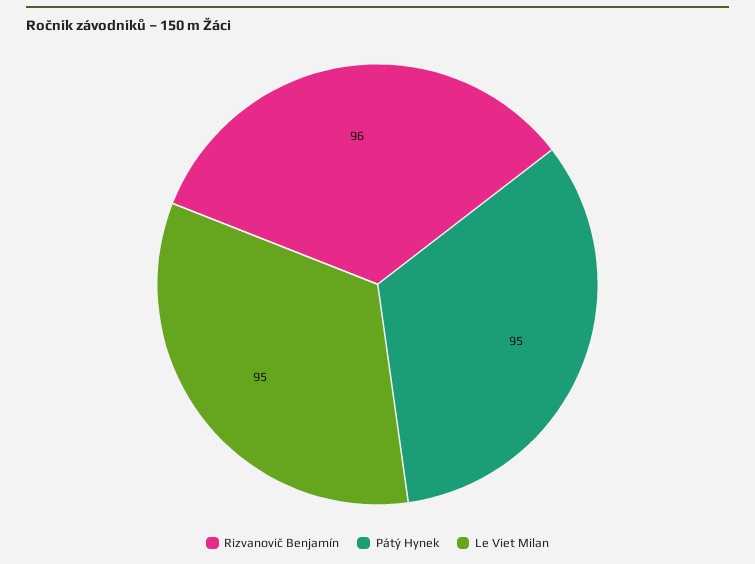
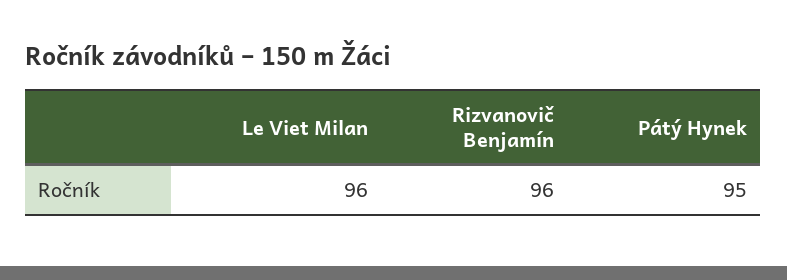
Le Viet Milan: 95 -> 96

